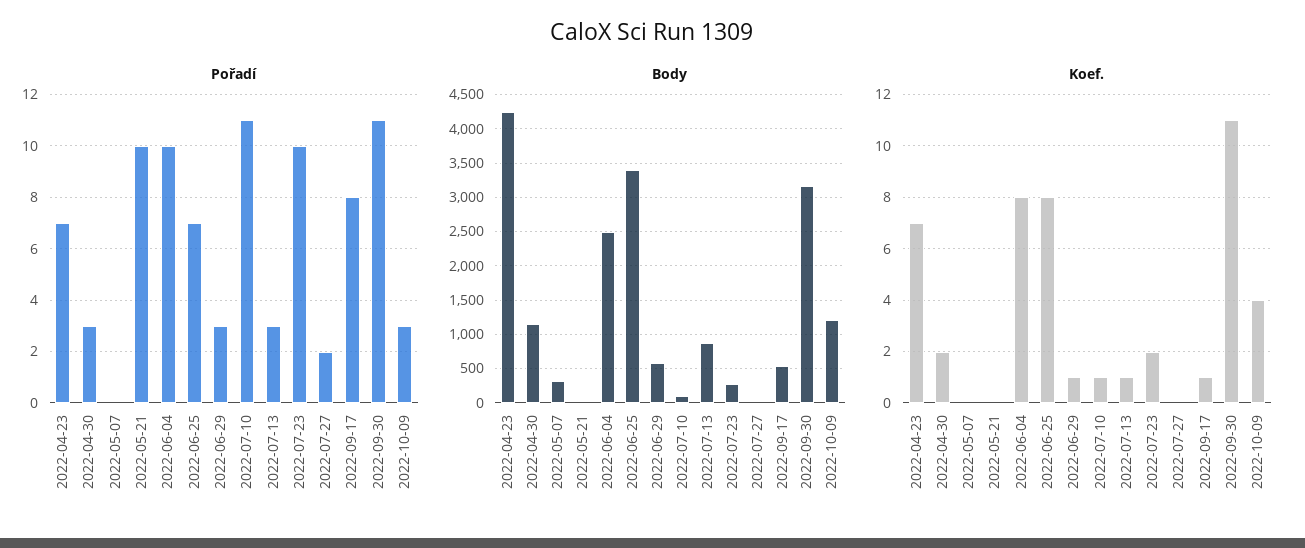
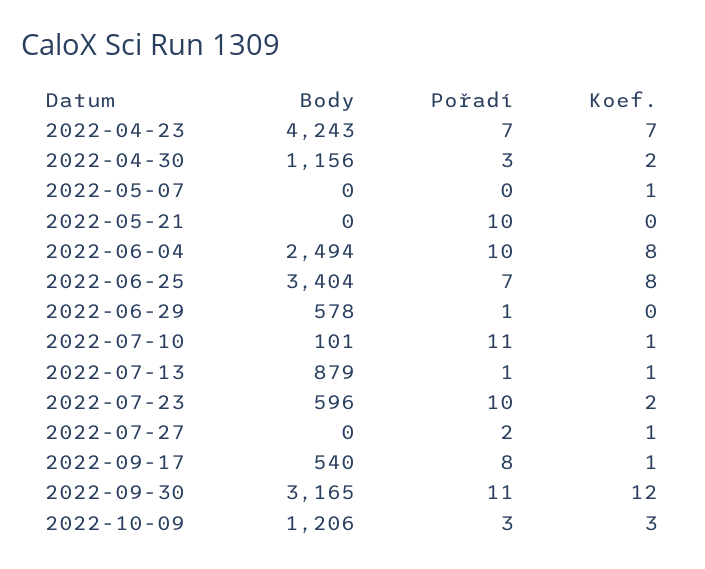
Pořadí, 2022-06-29: 3 -> 1
Pořadí, 2022-07-13: 3 -> 1
Body, 2022-05-07: 300 -> 0
Body, 2022-07-23: 300 -> 596
Koef., 2022-05-07: 0 -> 1
Koef., 2022-06-29: 1 -> 0
Koef., 2022-07-27: 0 -> 1
Koef., 2022-09-30: 11 -> 12
Koef., 2022-10-09: 4 -> 3

